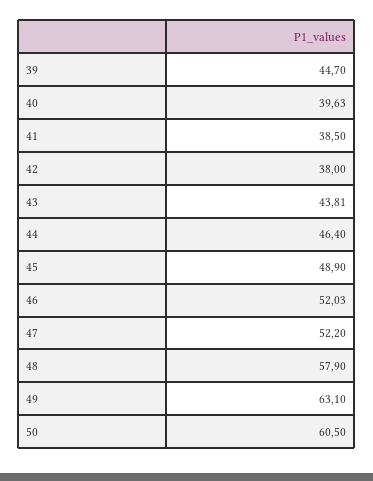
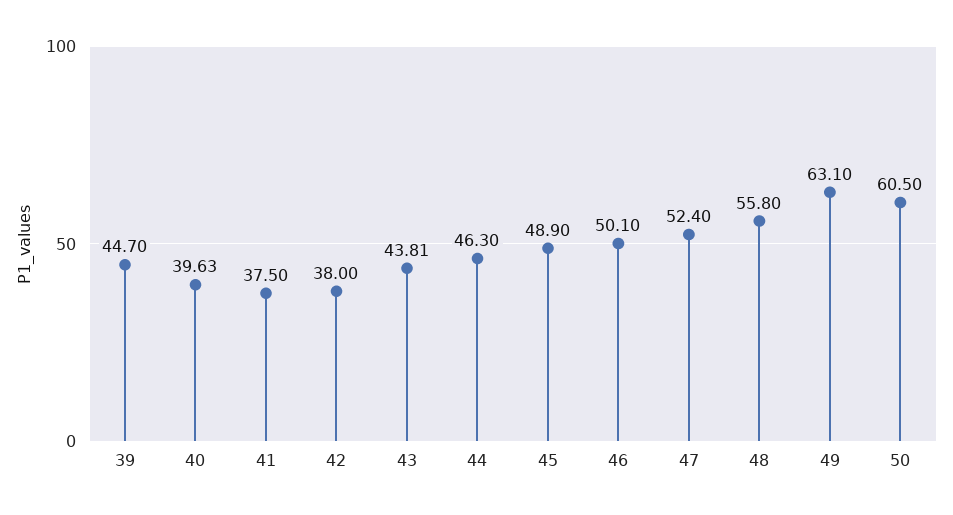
41: 38.5 -> 37.5
44: 46.4 -> 46.3
46: 52.03 -> 50.1
47: 52.2 -> 52.4
48: 57.9 -> 55.8

